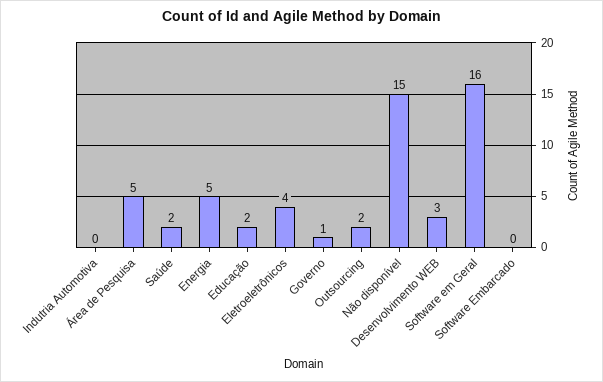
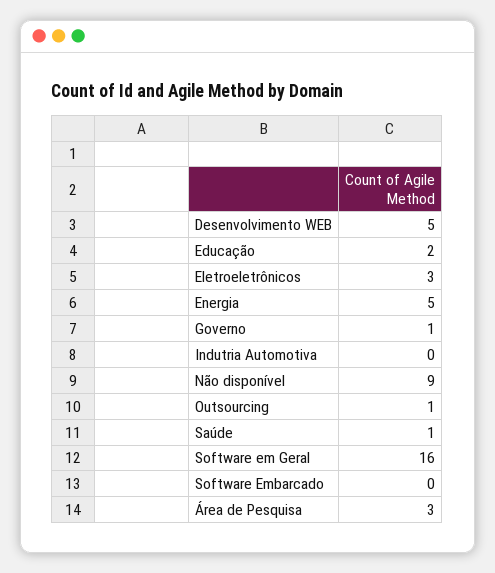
Área de Pesquisa: 5 -> 3
Saúde: 2 -> 1
Eletroeletrônicos: 4 -> 3
Outsourcing: 2 -> 1
Não disponível: 15 -> 9
Desenvolvimento WEB: 3 -> 5

